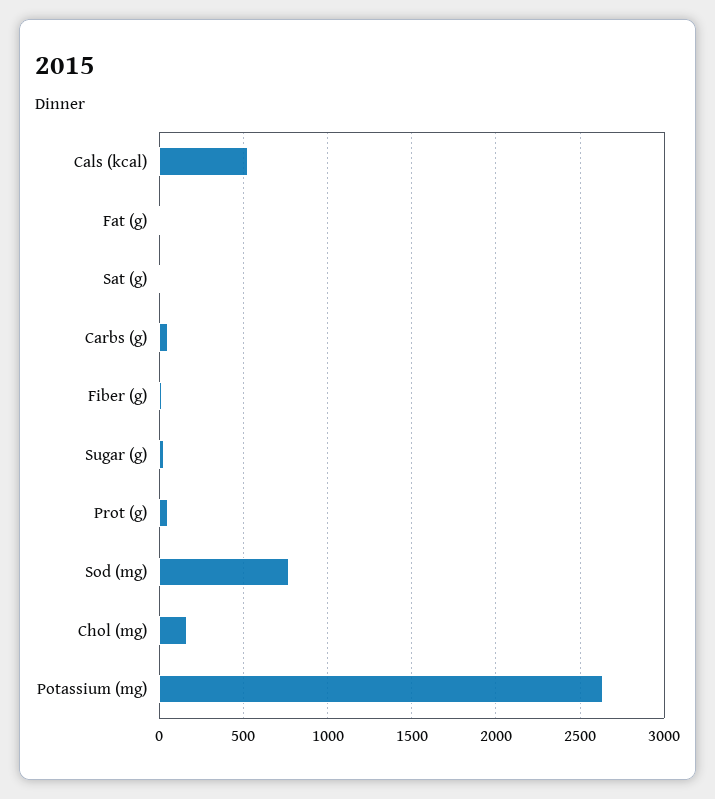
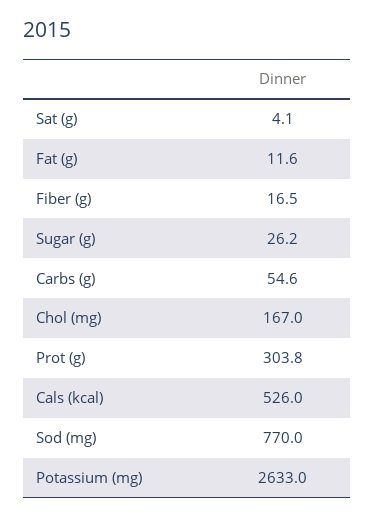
Prot (g): 50 -> 303.8

